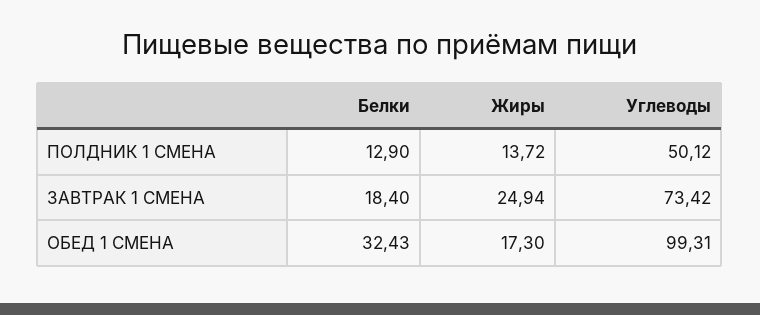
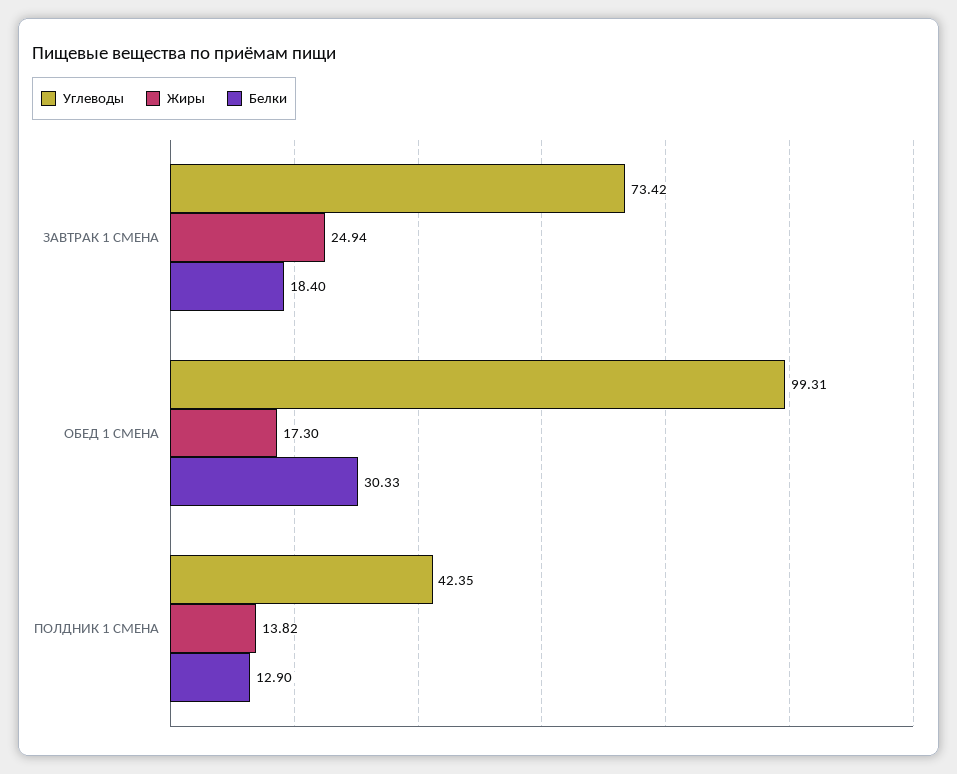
Жиры, ПОЛДНИК 1 СМЕНА: 13.72 -> 13.82
Углеводы, ПОЛДНИК 1 СМЕНА: 50.12 -> 42.35
Белки, ОБЕД 1 СМЕНА: 32.43 -> 30.33

